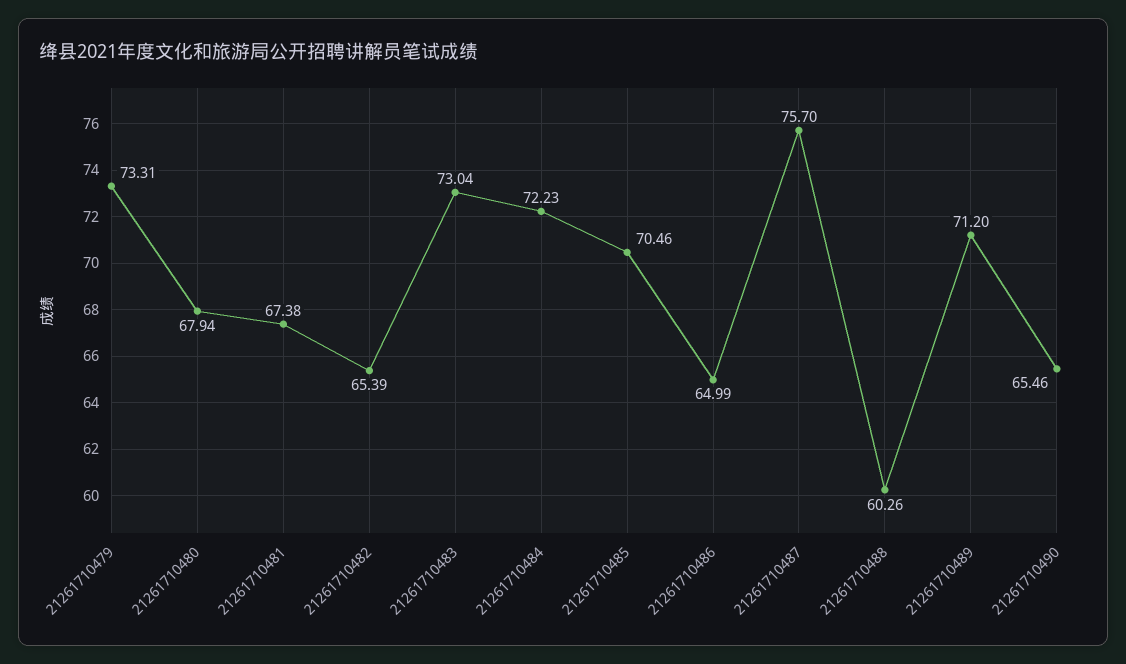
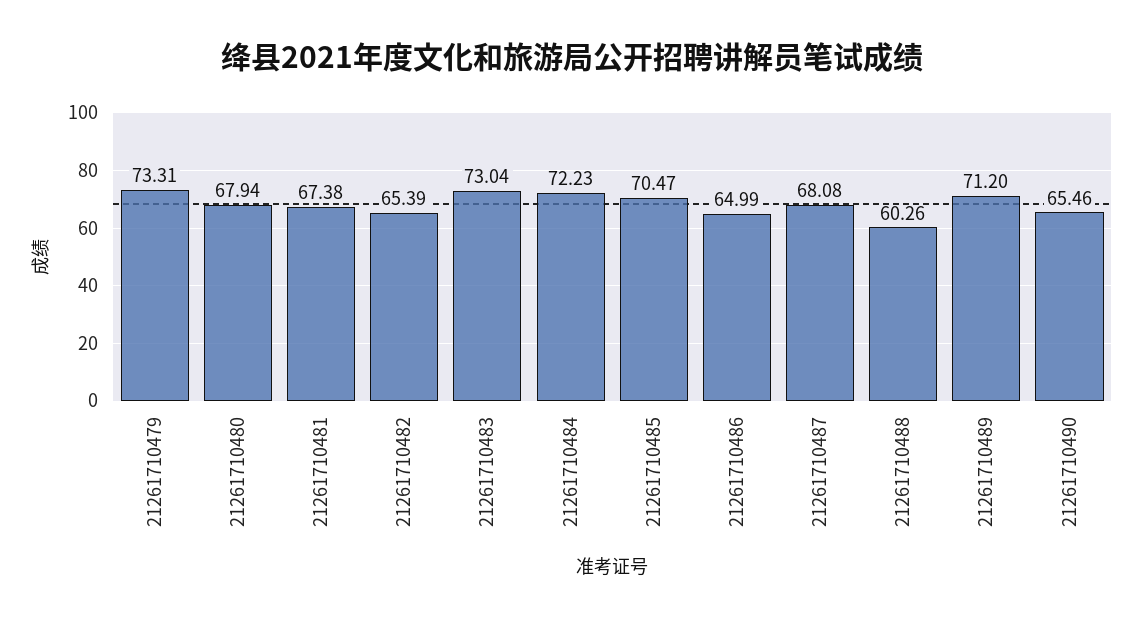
21261710485: 70.46 -> 70.47
21261710487: 75.7 -> 68.08

